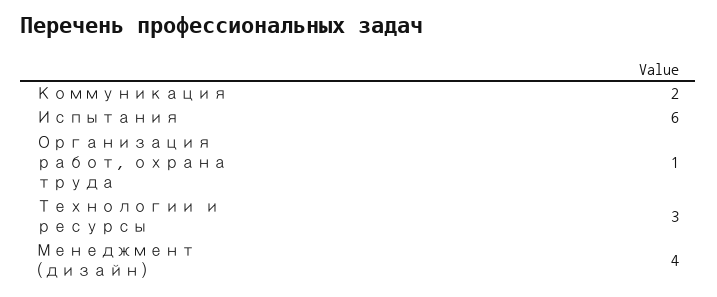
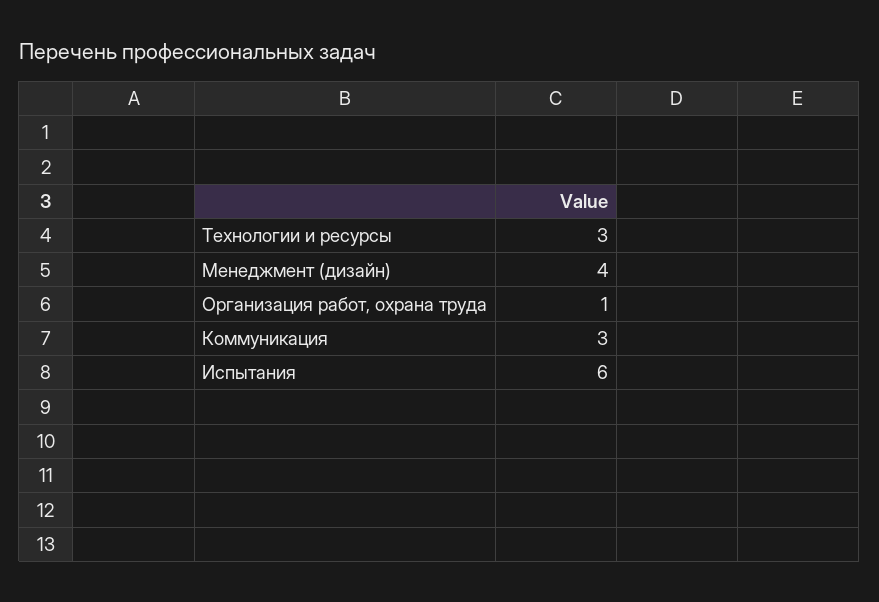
Коммуникация: 2 -> 3

